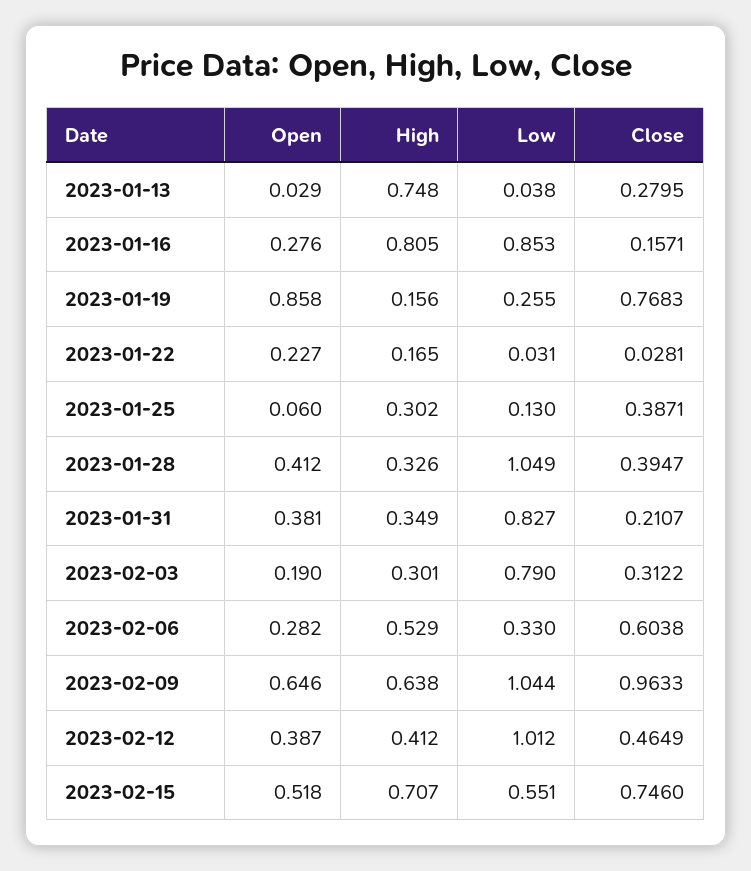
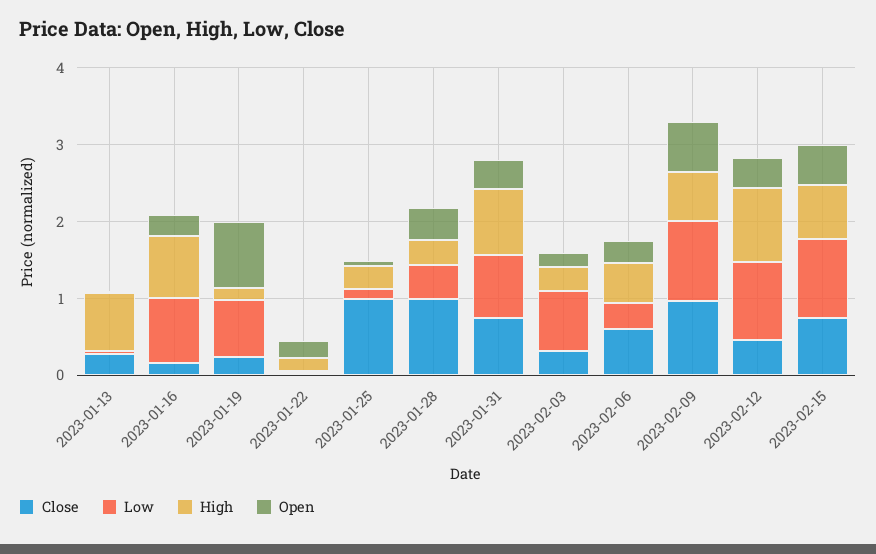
Low, 2023-01-19: 0.255 -> 0.8
Close, 2023-01-19: 0.7683 -> 0.2
Close, 2023-01-25: 0.3871 -> 1
Low, 2023-01-28: 1.049 -> 0.4
Close, 2023-01-28: 0.3947 -> 1
High, 2023-01-31: 0.349 -> 0.8
Close, 2023-01-31: 0.2107 -> 0.8
High, 2023-02-12: 0.412 -> 1
Low, 2023-02-15: 0.551 -> 1

